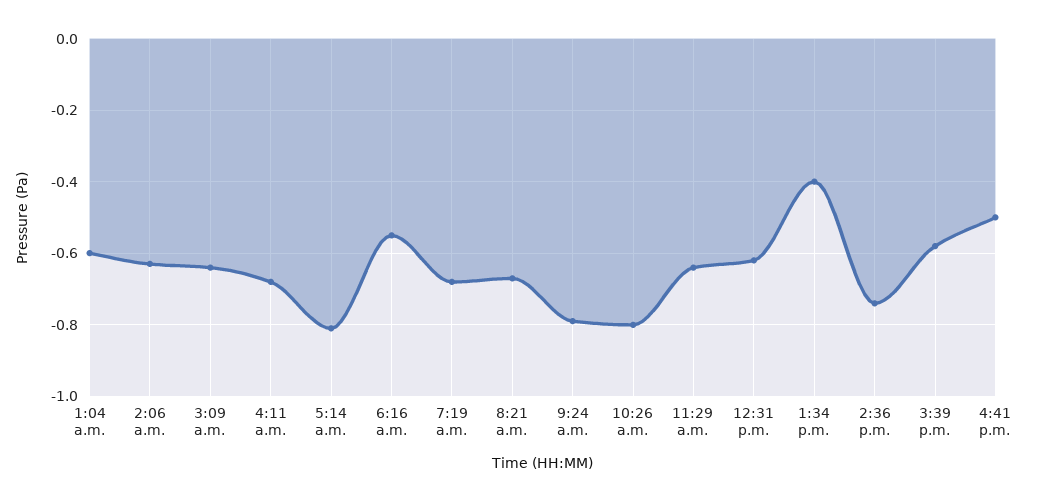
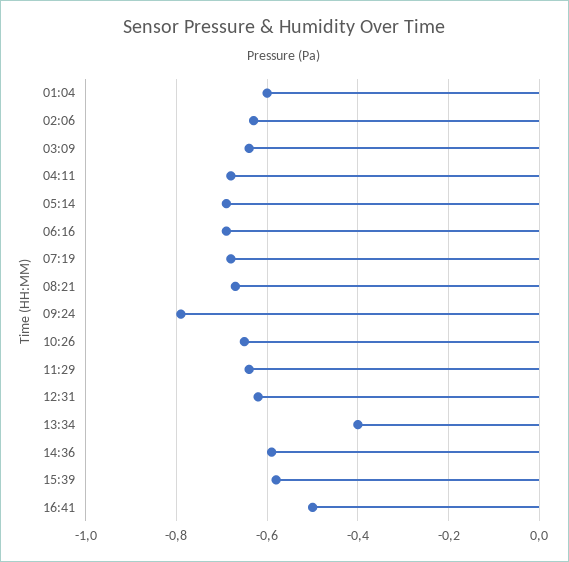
5:14 a.m.: -0.8 -> -0.7
6:16 a.m.: -0.55 -> -0.7
10:26 a.m.: -0.8 -> -0.65
2:36 p.m.: -0.75 -> -0.6

